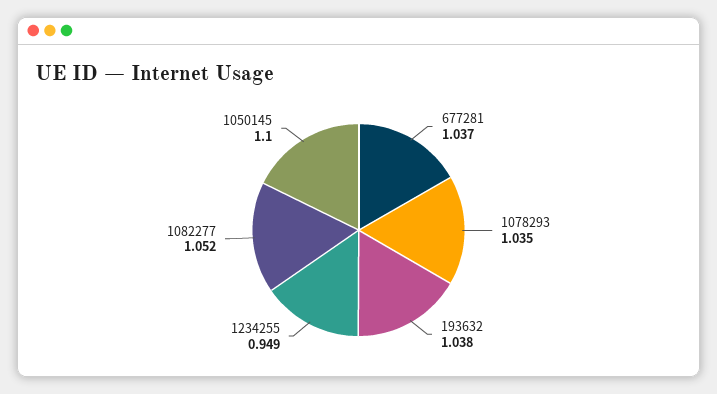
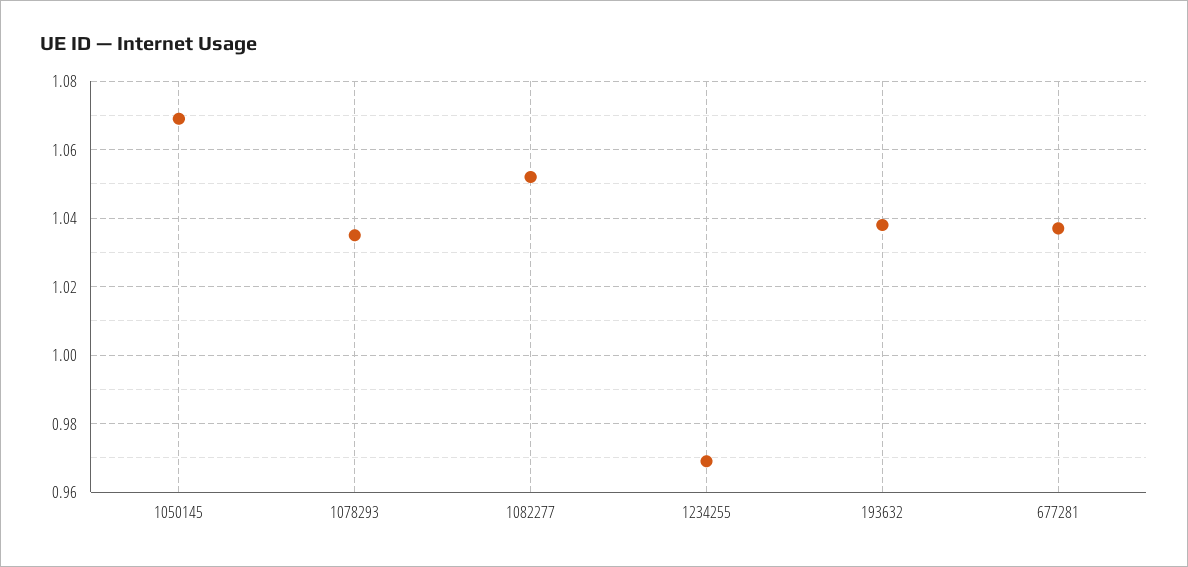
1234255: 0.949 -> 0.97
1050145: 1.1 -> 1.07

